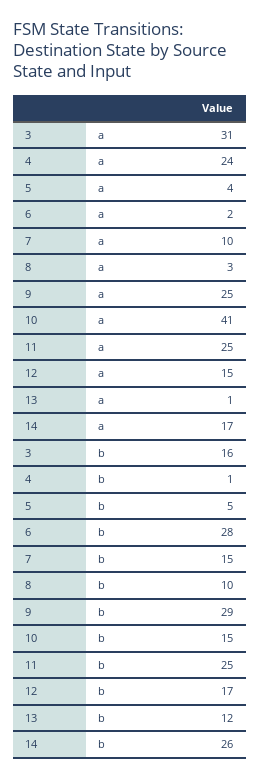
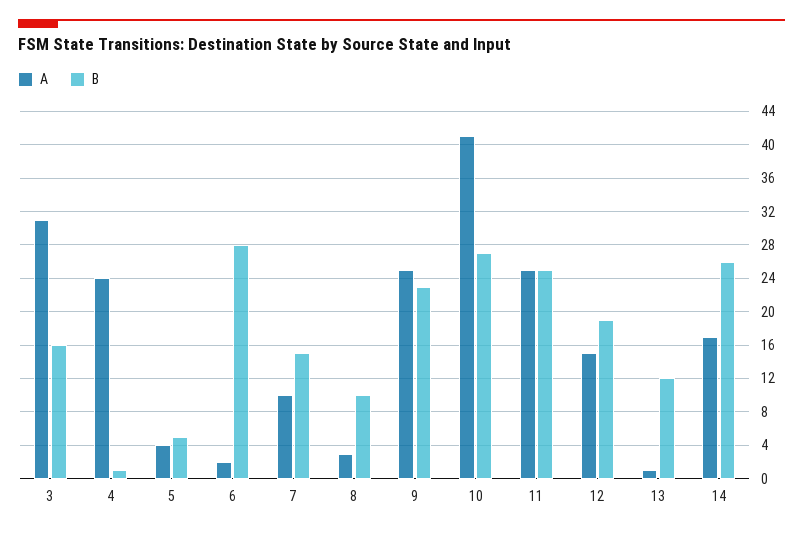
b, 9: 29 -> 23
b, 10: 15 -> 27
b, 12: 17 -> 19

